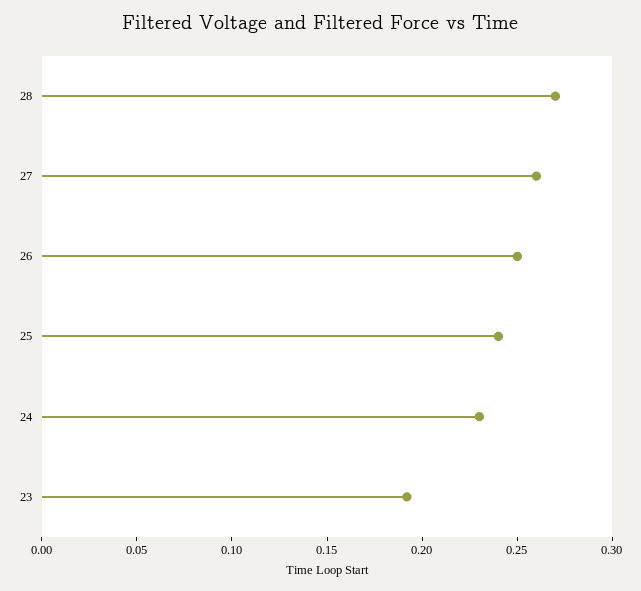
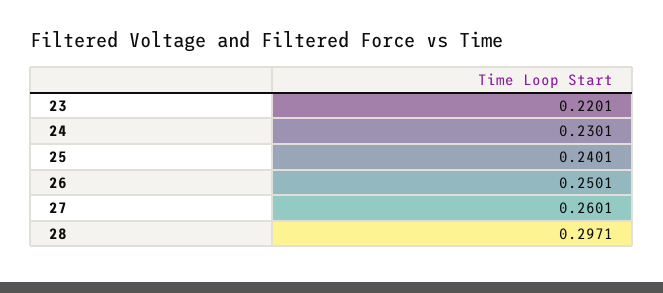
28: 0.27 -> 0.2971
23: 0.19 -> 0.2201

